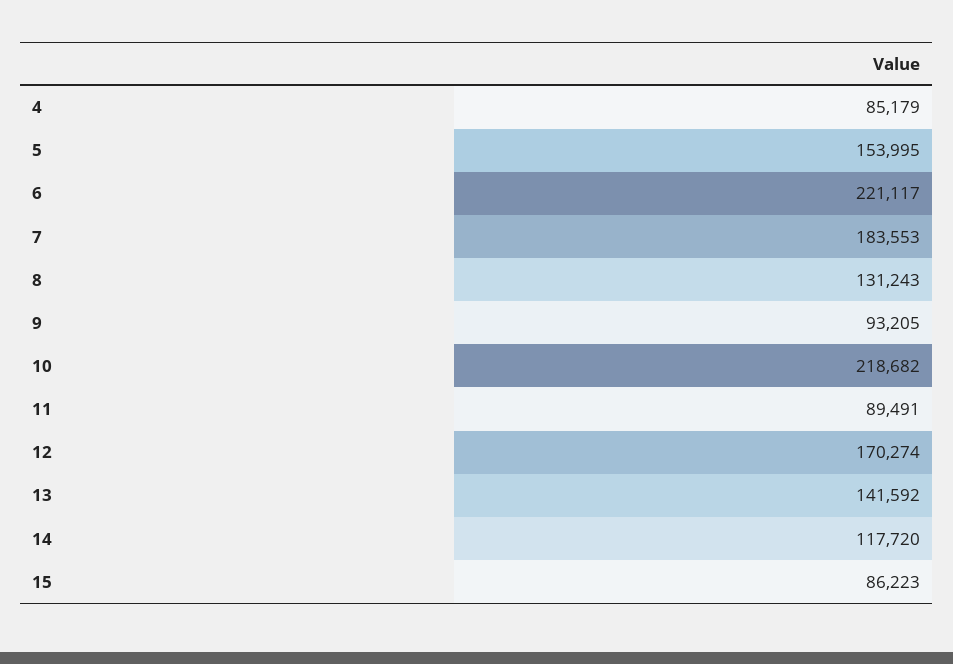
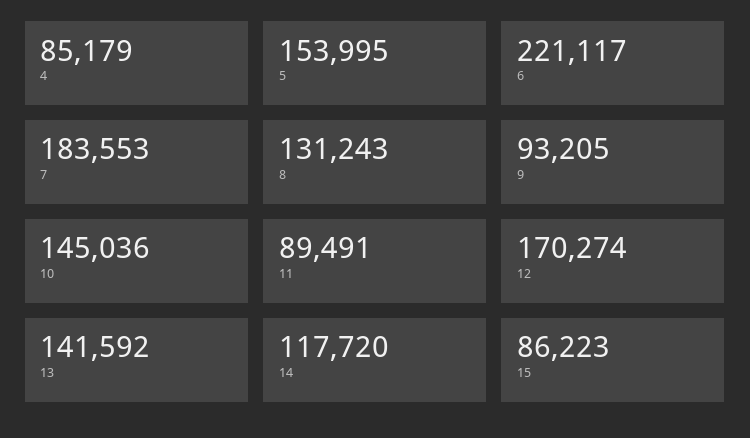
10: 218682 -> 145036

